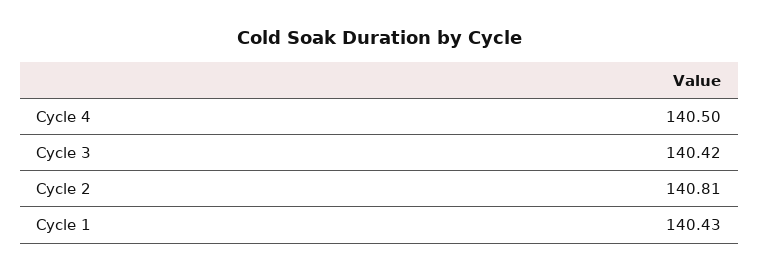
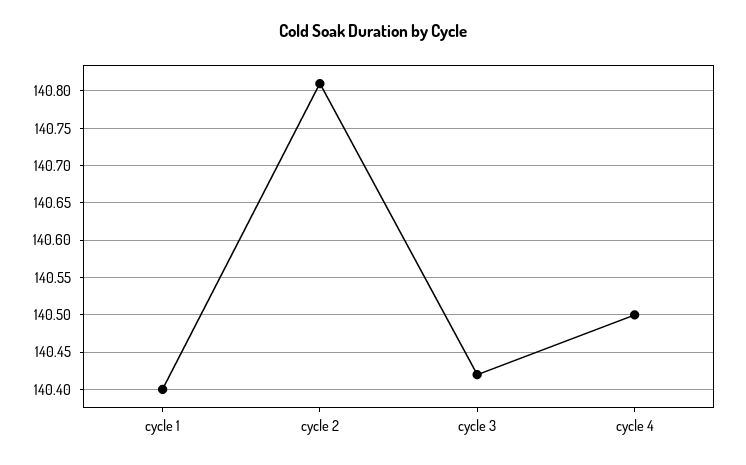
Cycle 1: 140.43 -> 140.4

